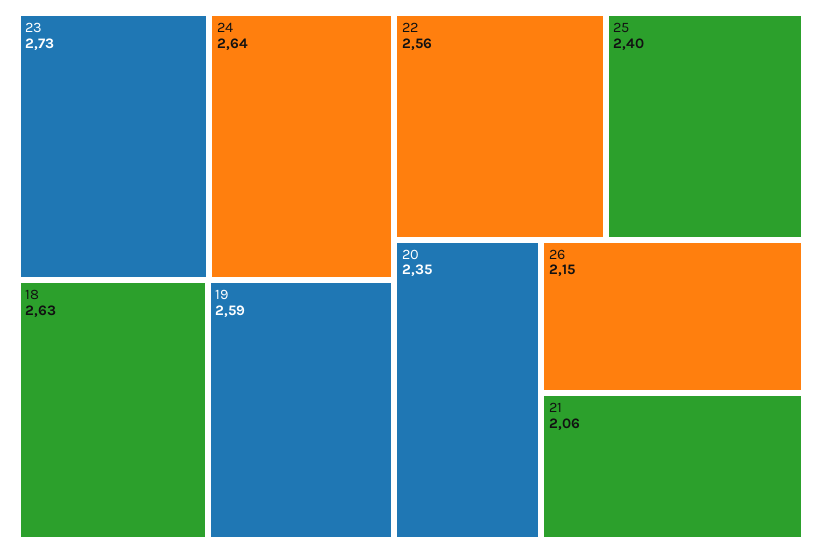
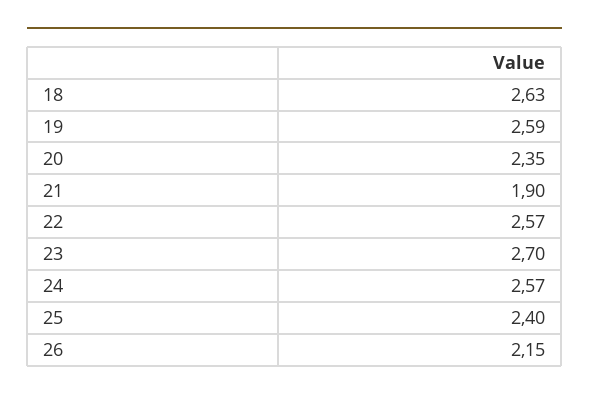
23: 2.73 -> 2.7
24: 2.64 -> 2.57
22: 2.56 -> 2.57
21: 2.06 -> 1.9

